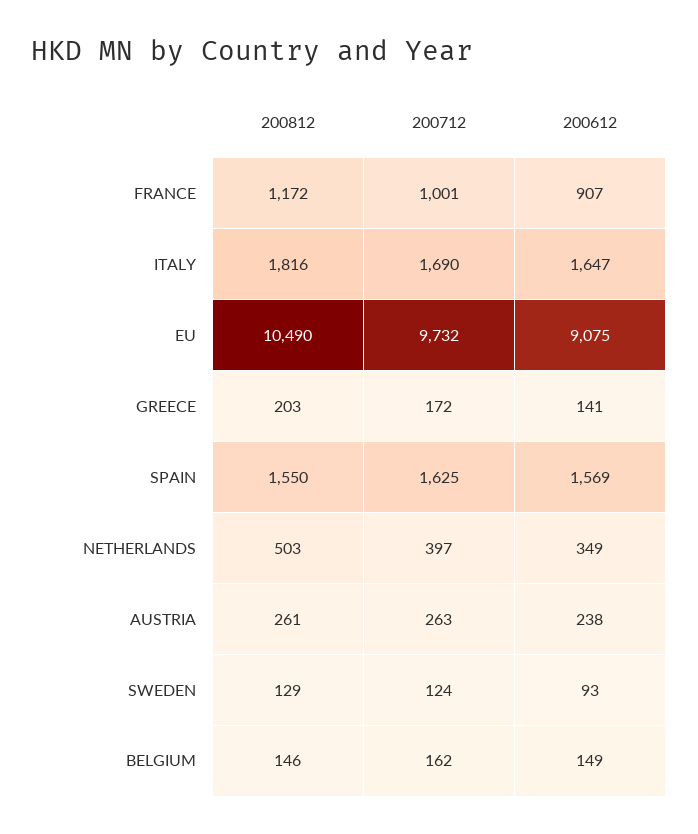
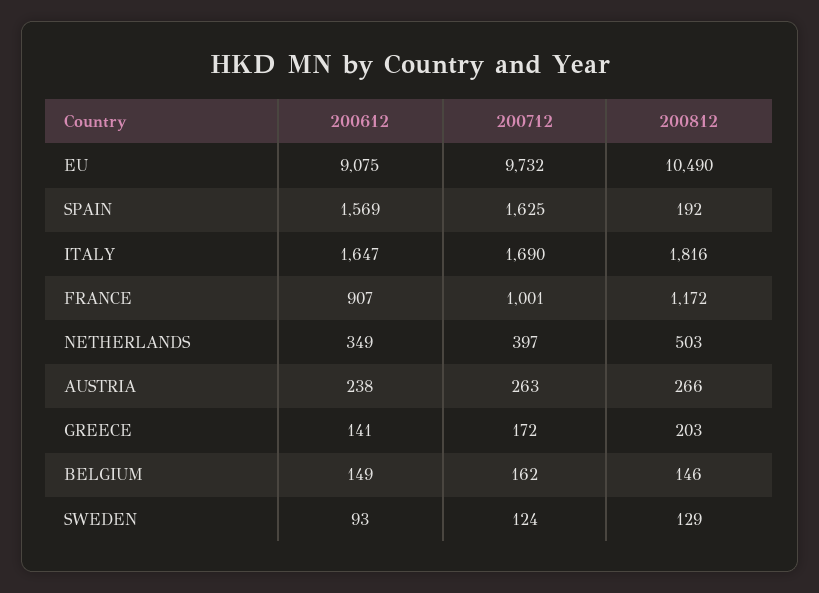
200812, SPAIN: 1550 -> 192
200812, AUSTRIA: 261 -> 266

